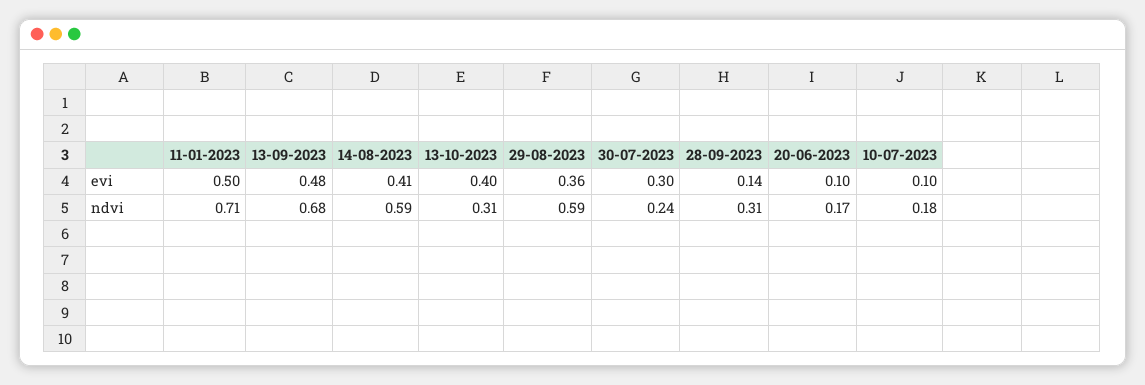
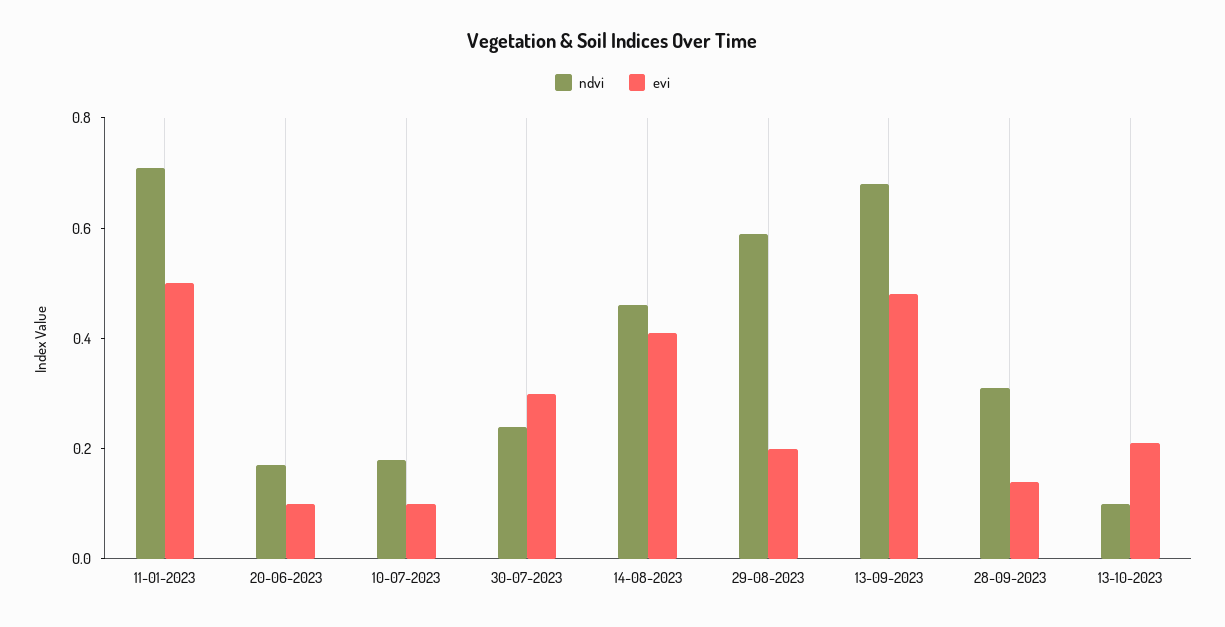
evi, 13-10-2023: 0.4 -> 0.2
evi, 29-08-2023: 0.36 -> 0.2
ndvi, 14-08-2023: 0.59 -> 0.45
ndvi, 13-10-2023: 0.31 -> 0.1

